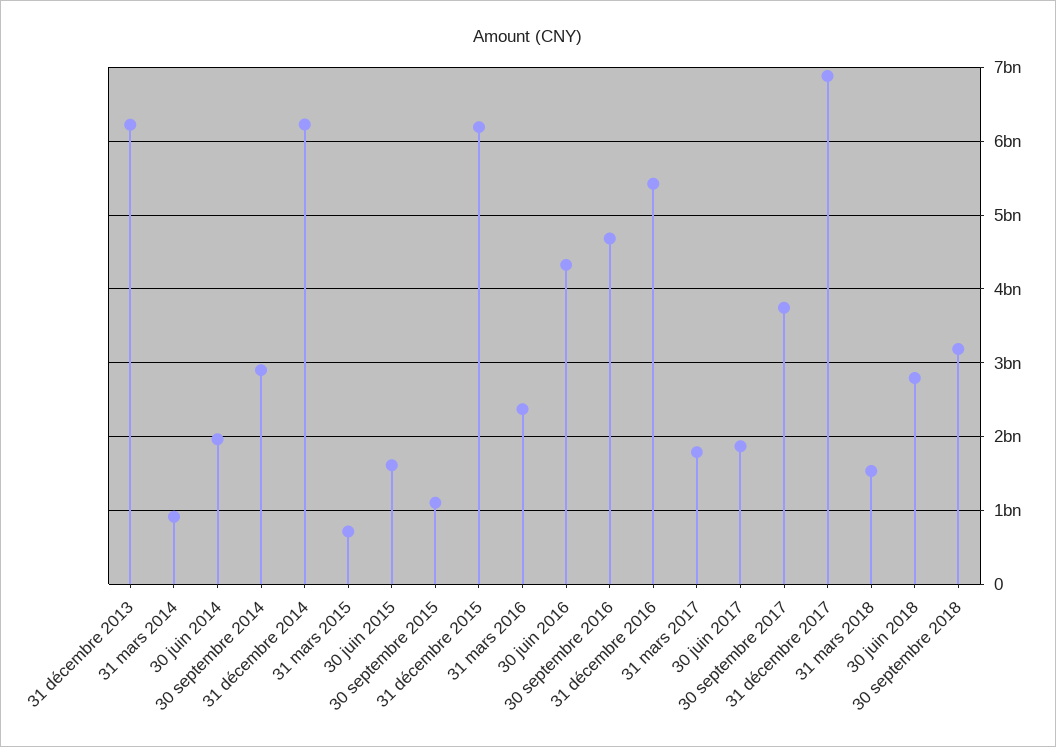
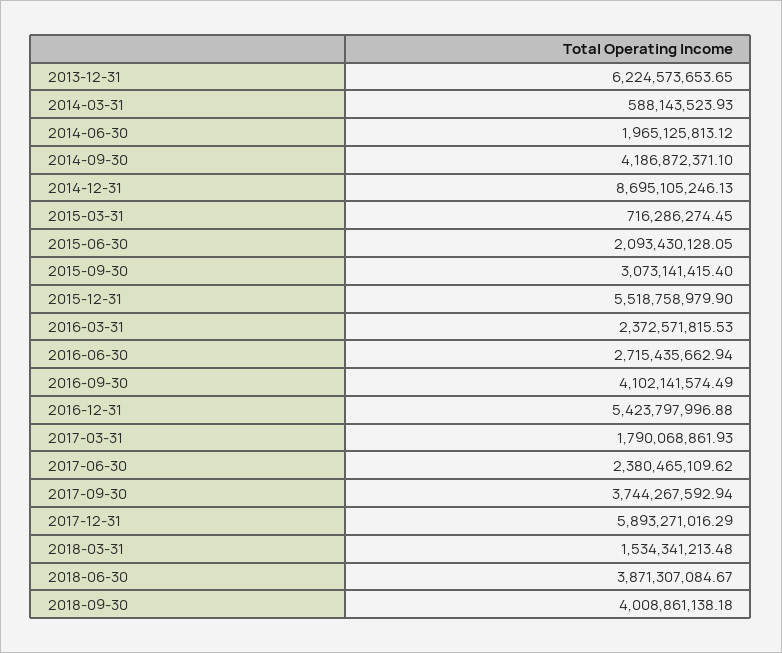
31 mars 2014: 900000000 -> 588143523.93
30 septembre 2014: 2900000000 -> 4186872371.1
31 décembre 2014: 6200000000 -> 8695105246.13
30 juin 2015: 1600000000 -> 2093430128.05
30 septembre 2015: 1100000000 -> 3073141415.4
31 décembre 2015: 6200000000 -> 5518758979.9
30 juin 2016: 4300000000 -> 2715435662.94
30 septembre 2016: 4700000000 -> 4102141574.49
30 juin 2017: 1900000000 -> 2380465109.62
31 décembre 2017: 6900000000 -> 5893271016.29
30 juin 2018: 2800000000 -> 3871307084.67
30 septembre 2018: 3200000000 -> 4008861138.18

